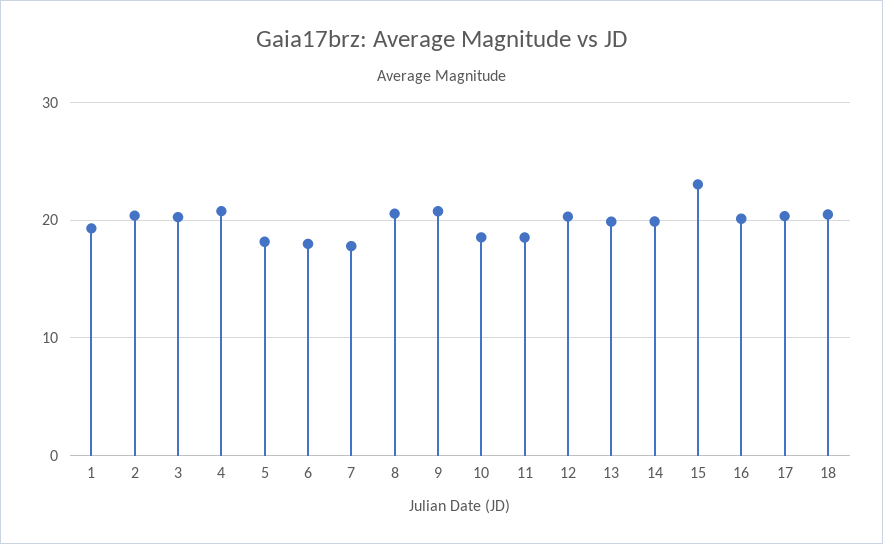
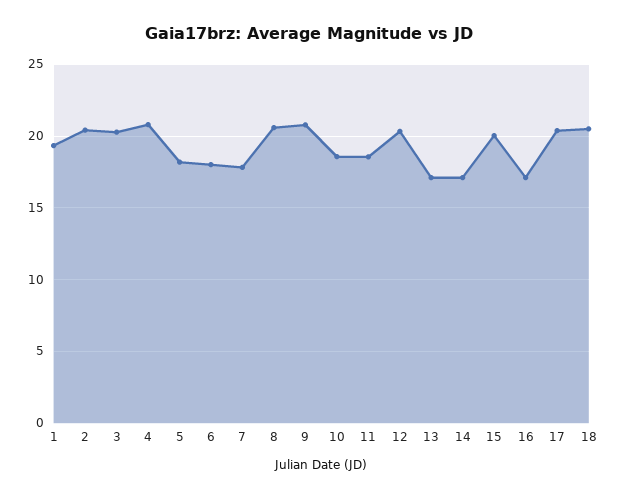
13: 20 -> 17
14: 20 -> 17
15: 23 -> 20
16: 20 -> 17

